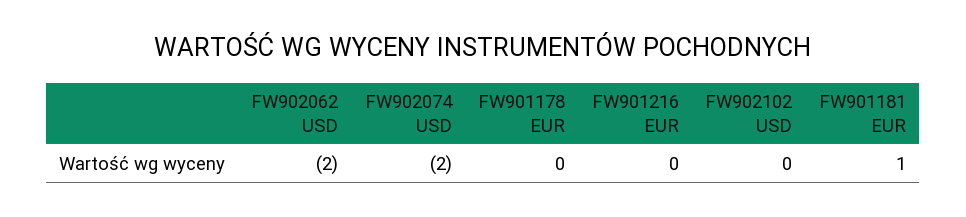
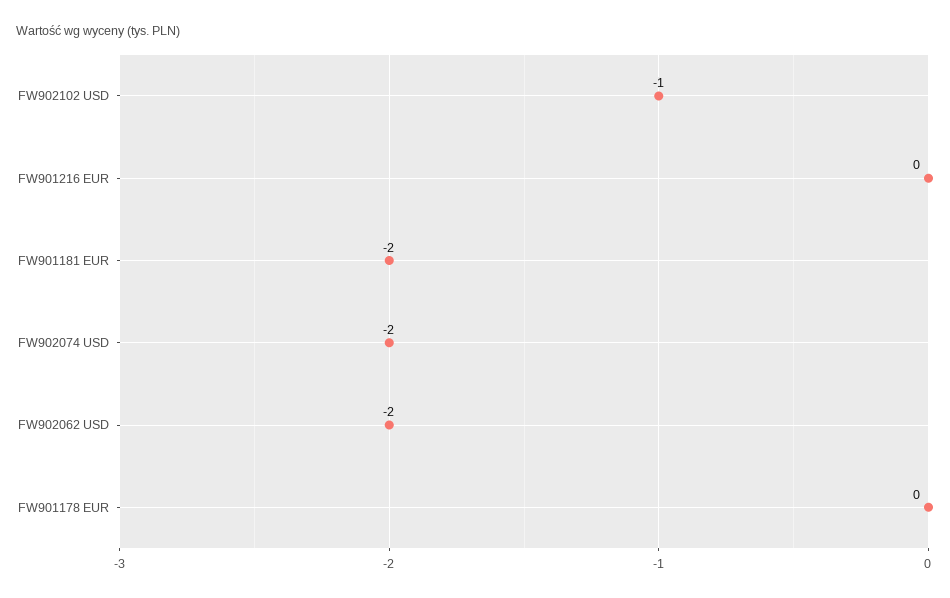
FW902102 USD: 0 -> -1
FW901181 EUR: 1 -> -2

